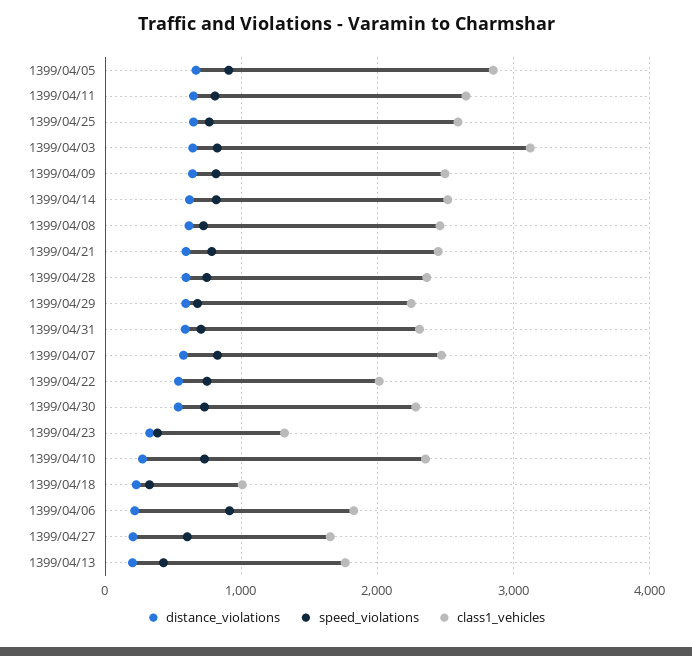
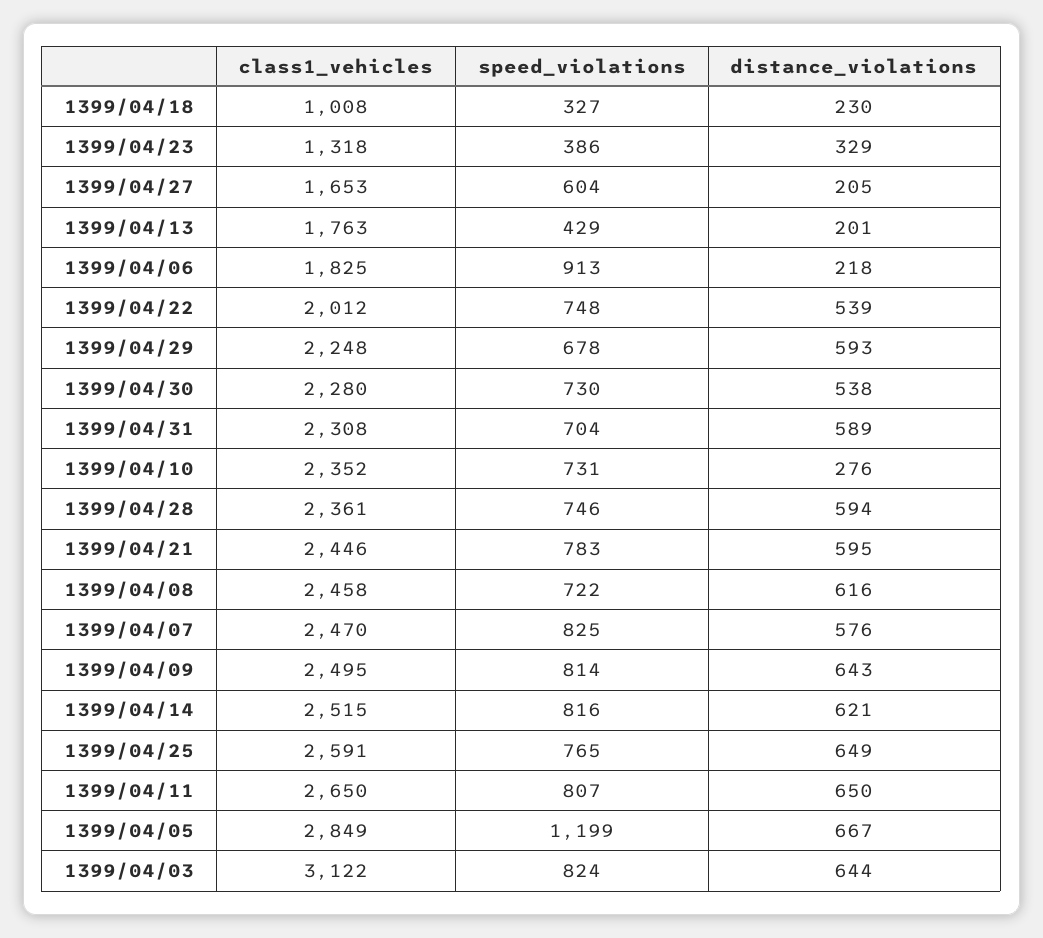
speed_violations, 1399/04/05: 900 -> 1199

